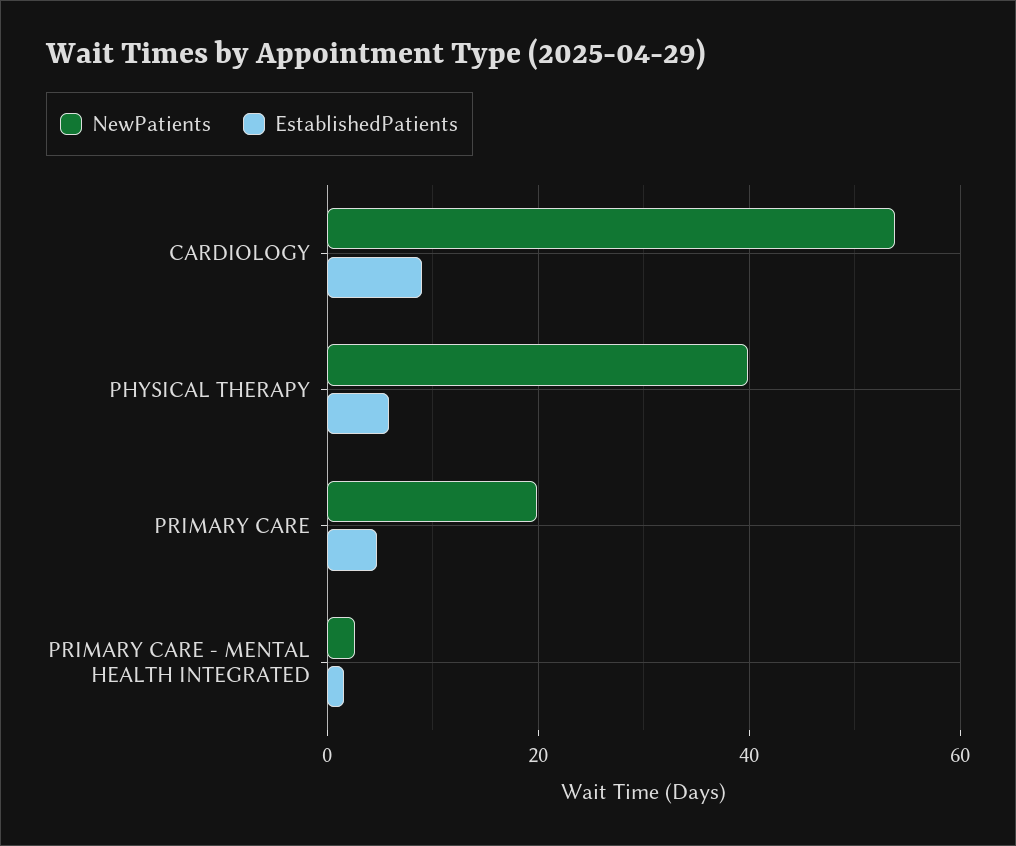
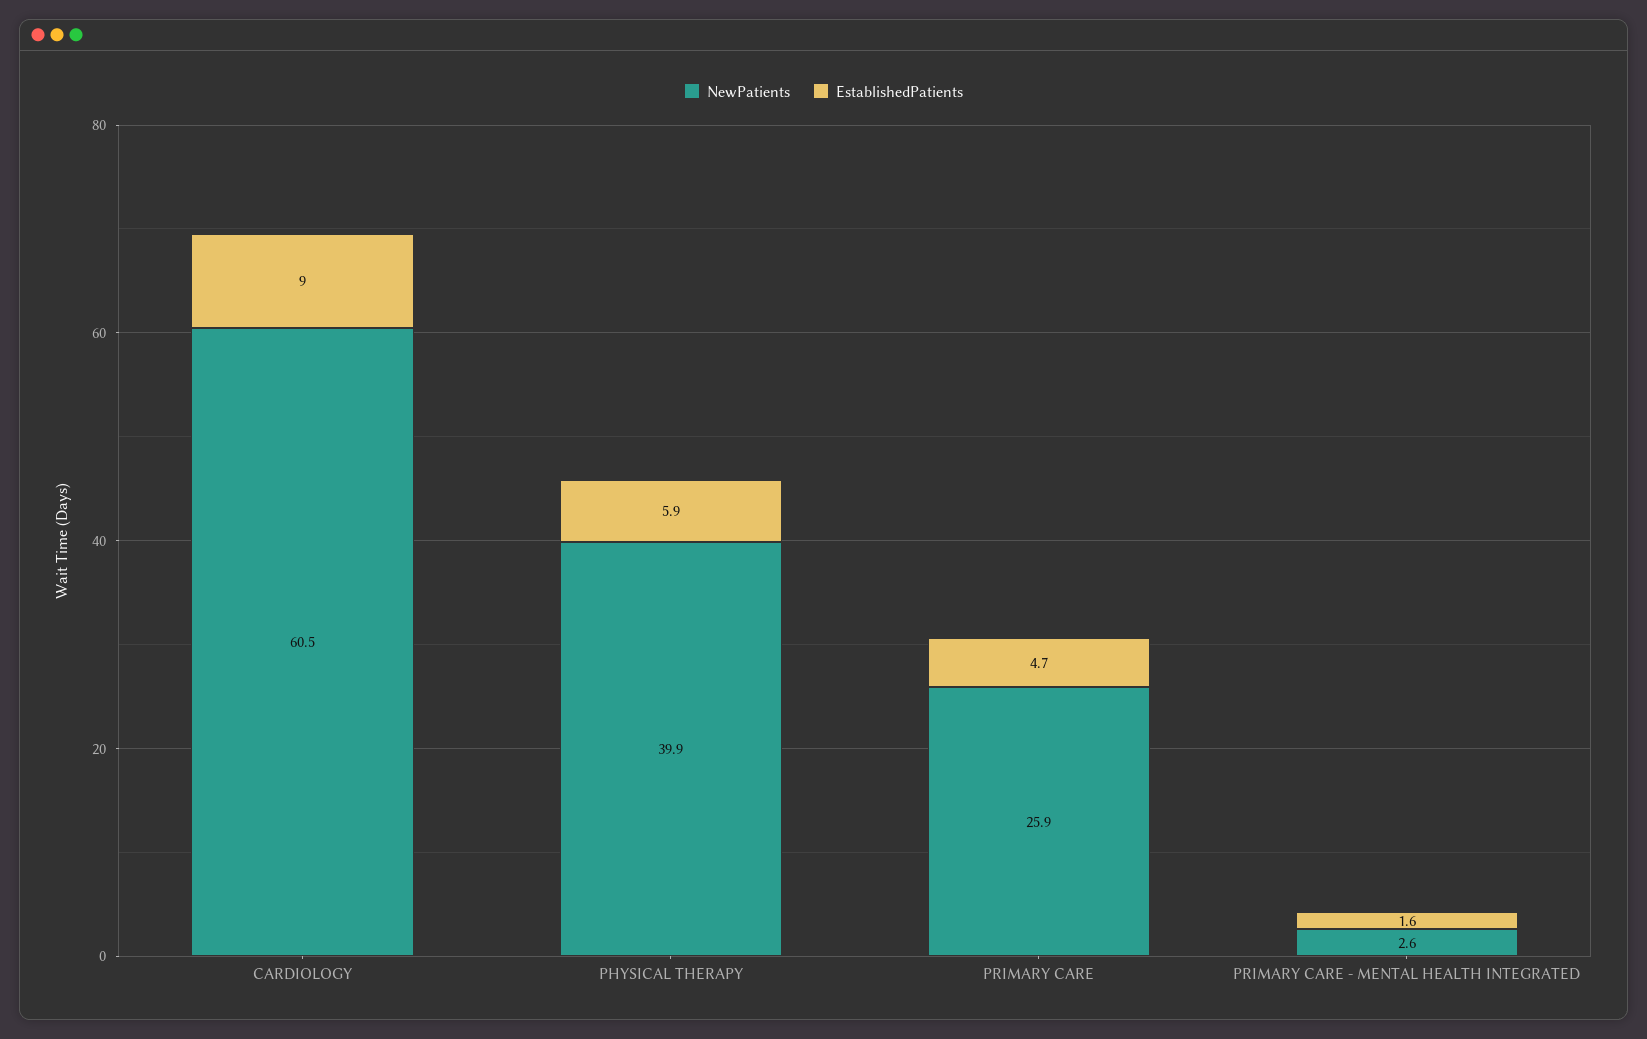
NewPatients, CARDIOLOGY: 54 -> 60.5
NewPatients, PRIMARY CARE: 20 -> 25.9

